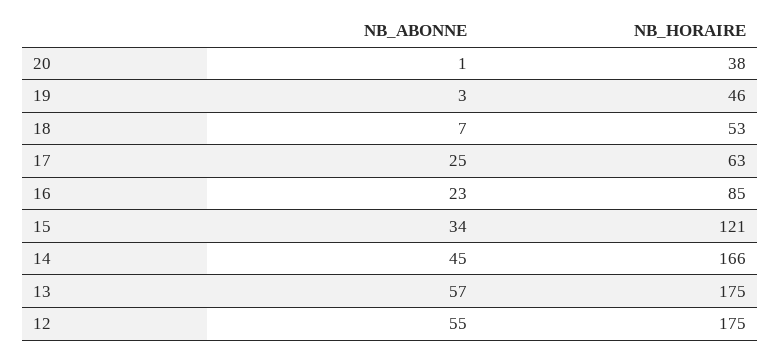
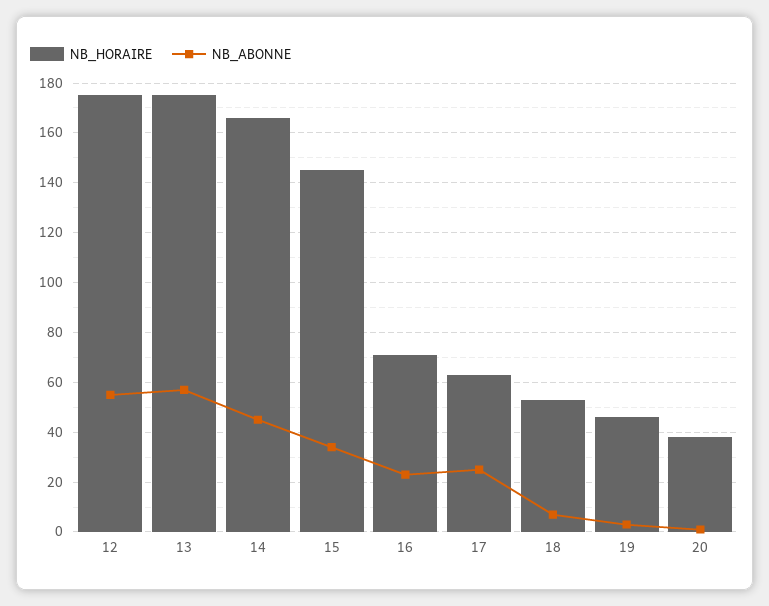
NB_HORAIRE, 16: 85 -> 70
NB_HORAIRE, 15: 121 -> 145

